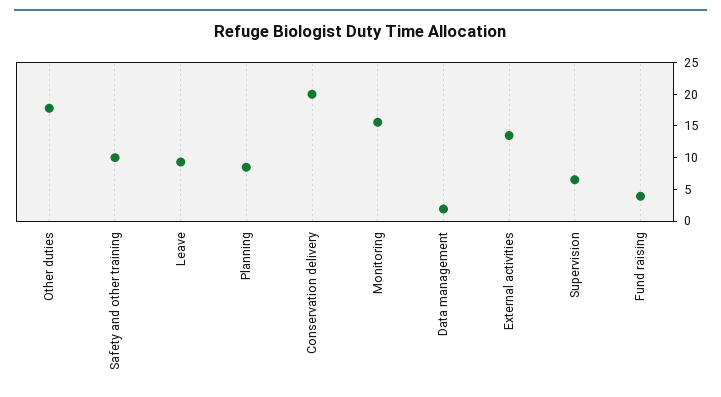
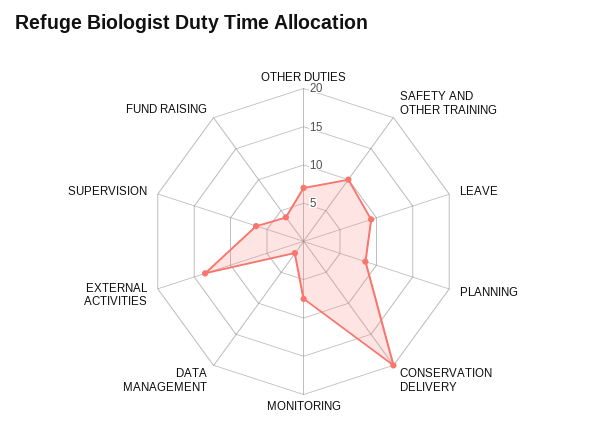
Other duties: 17.5 -> 7.5
Monitoring: 15 -> 7.5

